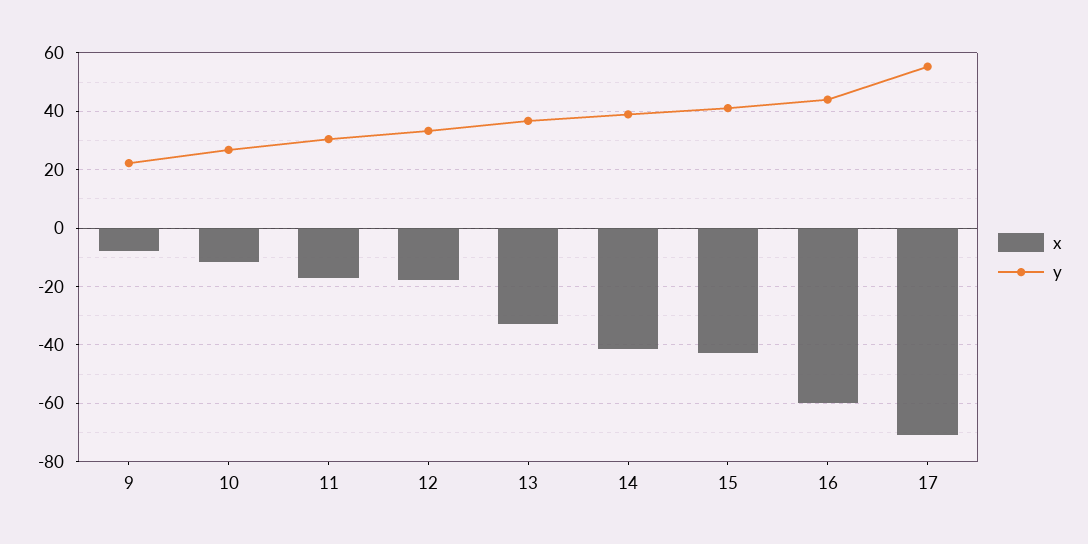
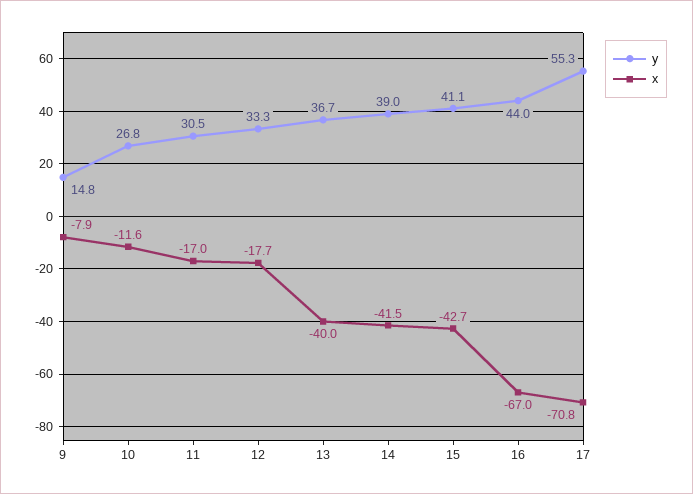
y, 9: 22.5 -> 14.8
x, 13: -32.5 -> -40
x, 16: -60 -> -67

